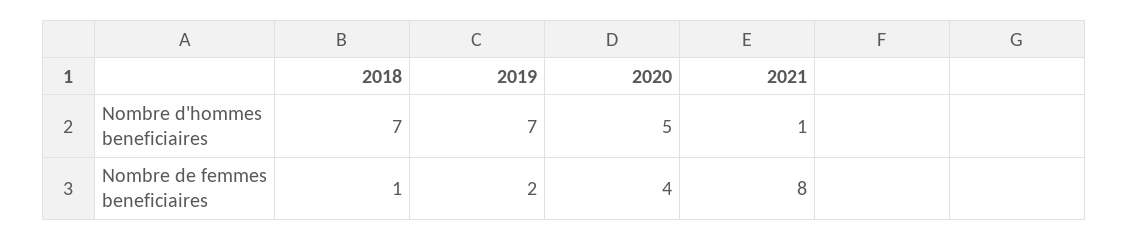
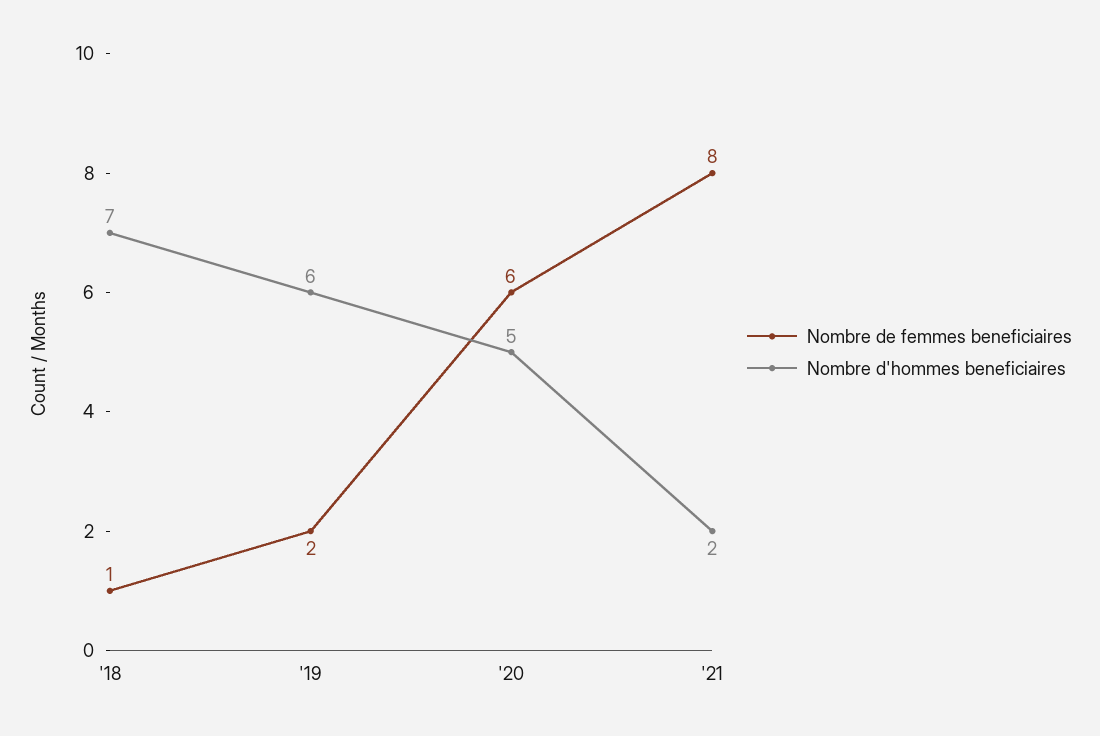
Nombre d'hommes beneficiaires, 2019: 7 -> 6
Nombre d'hommes beneficiaires, 2021: 1 -> 2
Nombre de femmes beneficiaires, 2020: 4 -> 6

